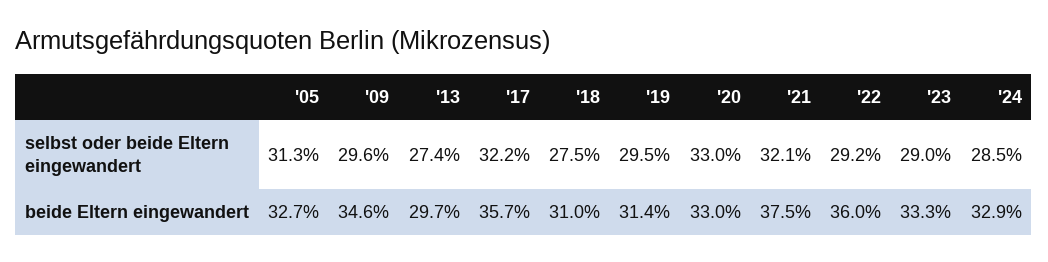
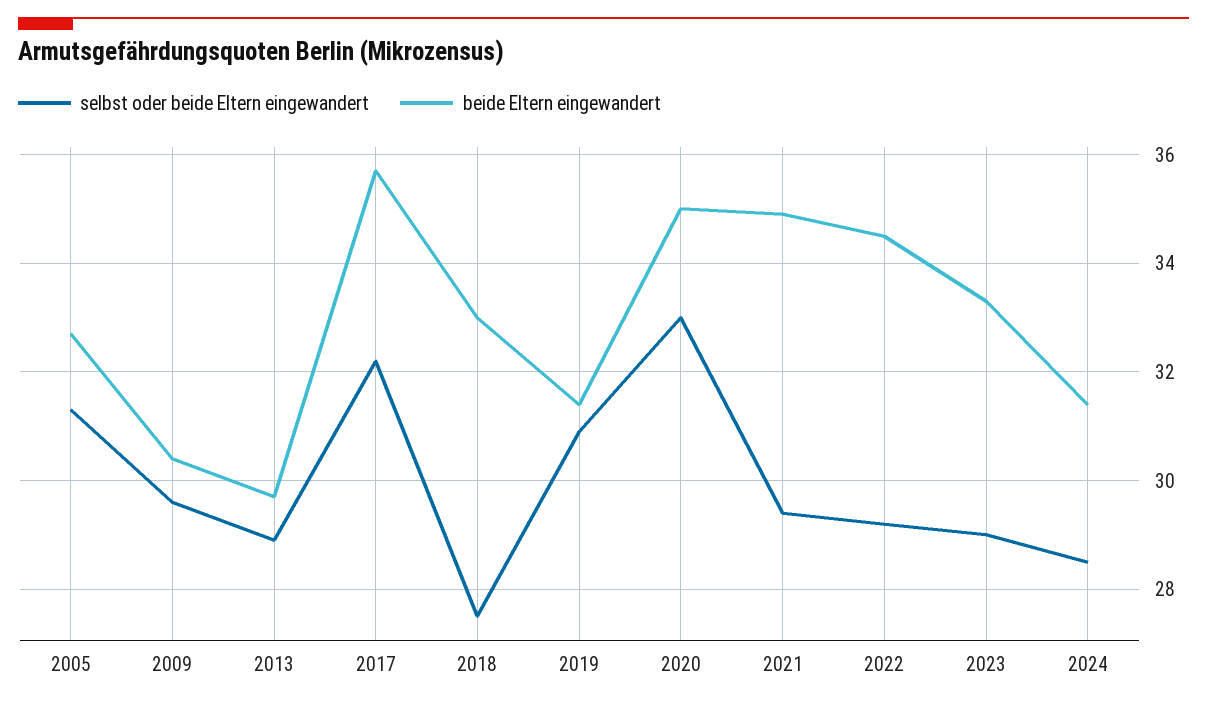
selbst oder beide Eltern eingewandert, '13: 27.4 -> 29
selbst oder beide Eltern eingewandert, '19: 29.5 -> 31
selbst oder beide Eltern eingewandert, '21: 32.1 -> 29.5
beide Eltern eingewandert, '09: 34.6 -> 30.5
beide Eltern eingewandert, '18: 31 -> 33
beide Eltern eingewandert, '20: 33 -> 35
beide Eltern eingewandert, '21: 37.5 -> 35
beide Eltern eingewandert, '22: 36 -> 34.5
beide Eltern eingewandert, '24: 32.9 -> 31.5

